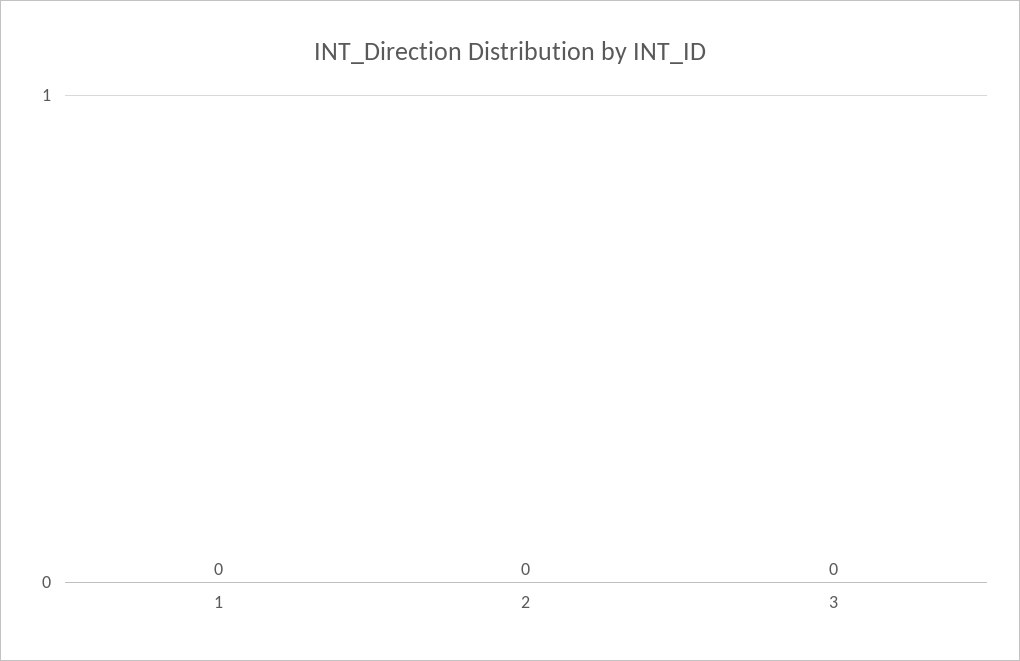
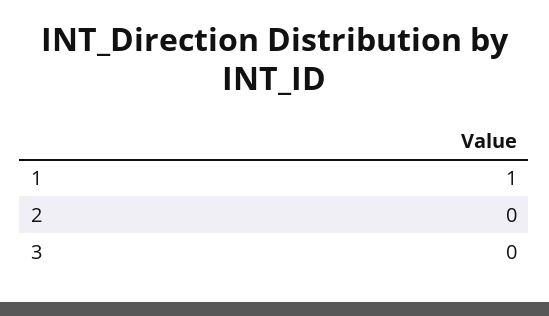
1: 0 -> 1

